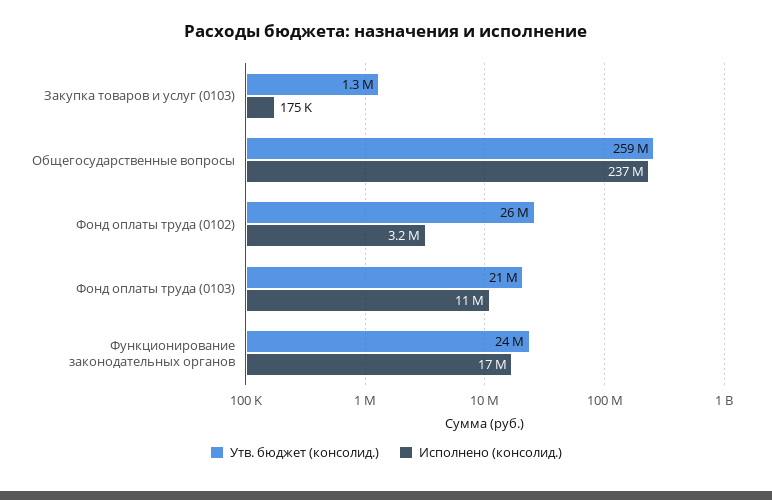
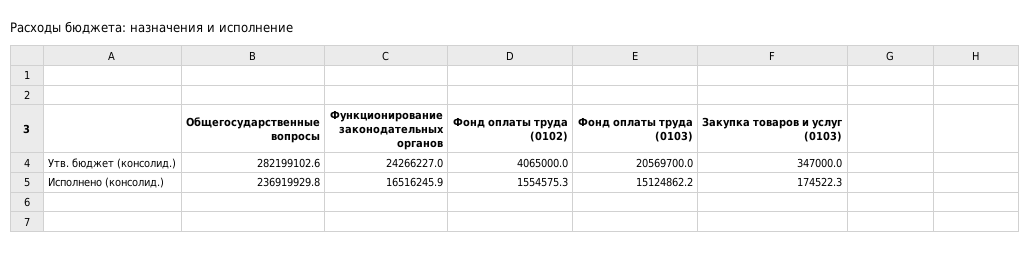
Утв. бюджет (консолид.), Закупка товаров и услуг (0103): 1300000 -> 347000
Утв. бюджет (консолид.), Общегосударственные вопросы: 259000000 -> 282199102.6
Утв. бюджет (консолид.), Фонд оплаты труда (0102): 26000000 -> 4065000
Исполнено (консолид.), Фонд оплаты труда (0102): 3200000 -> 1554575.3
Исполнено (консолид.), Фонд оплаты труда (0103): 11000000 -> 15124862.2

